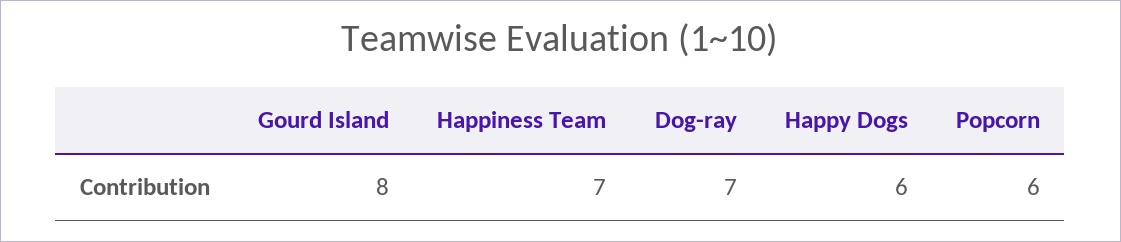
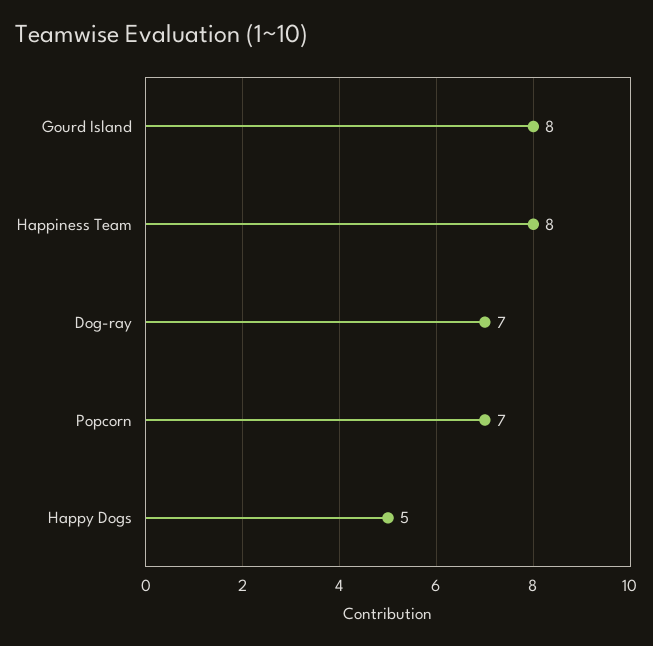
Happiness Team: 7 -> 8
Happy Dogs: 6 -> 5
Popcorn: 6 -> 7

